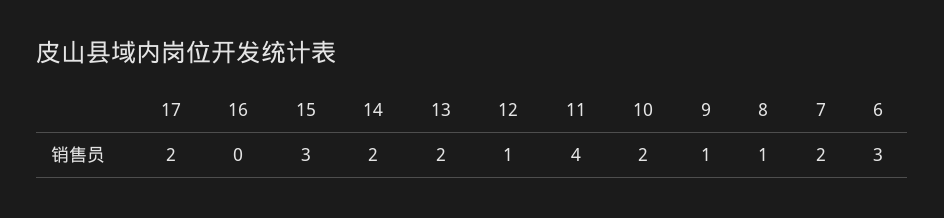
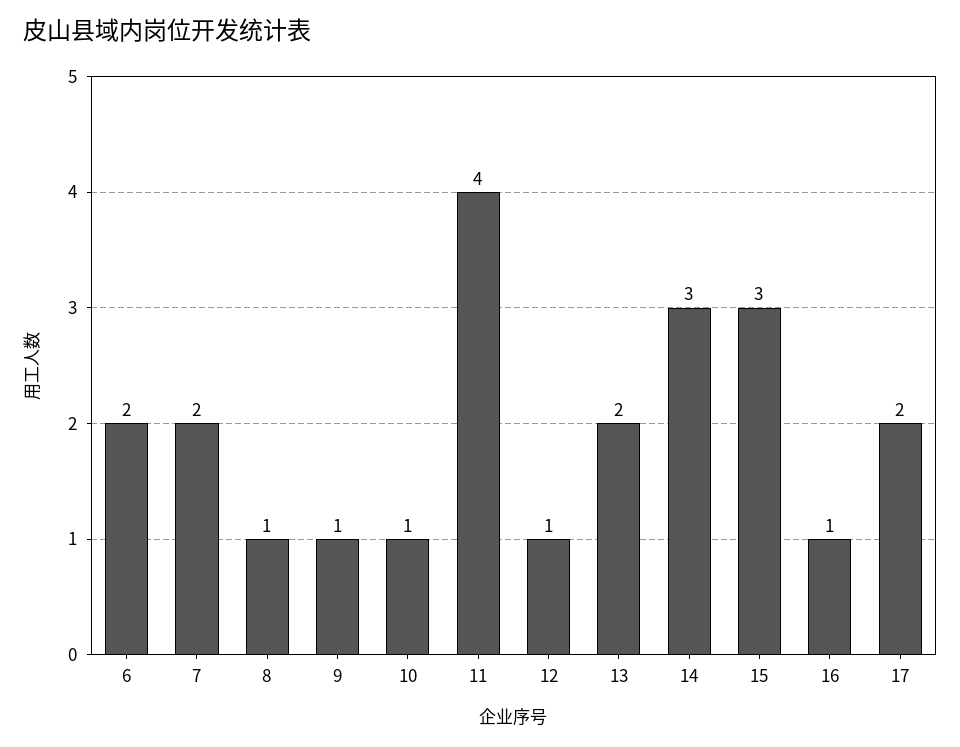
16: 0 -> 1
14: 2 -> 3
10: 2 -> 1
6: 3 -> 2

